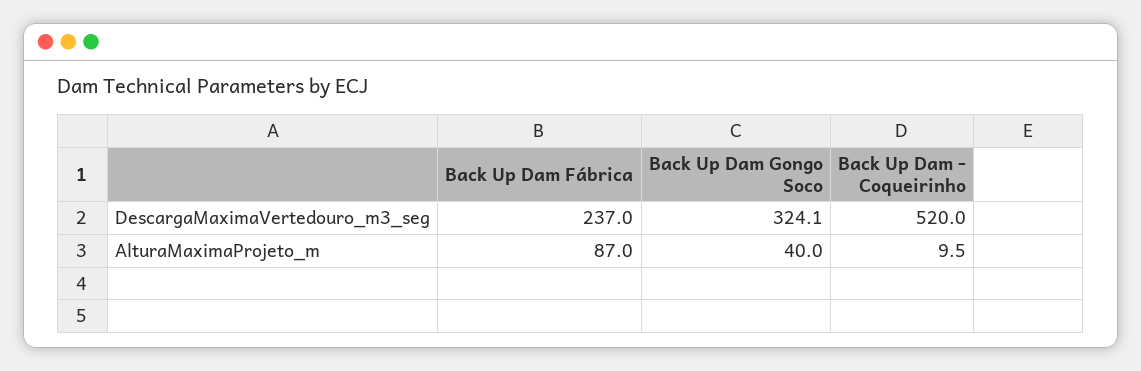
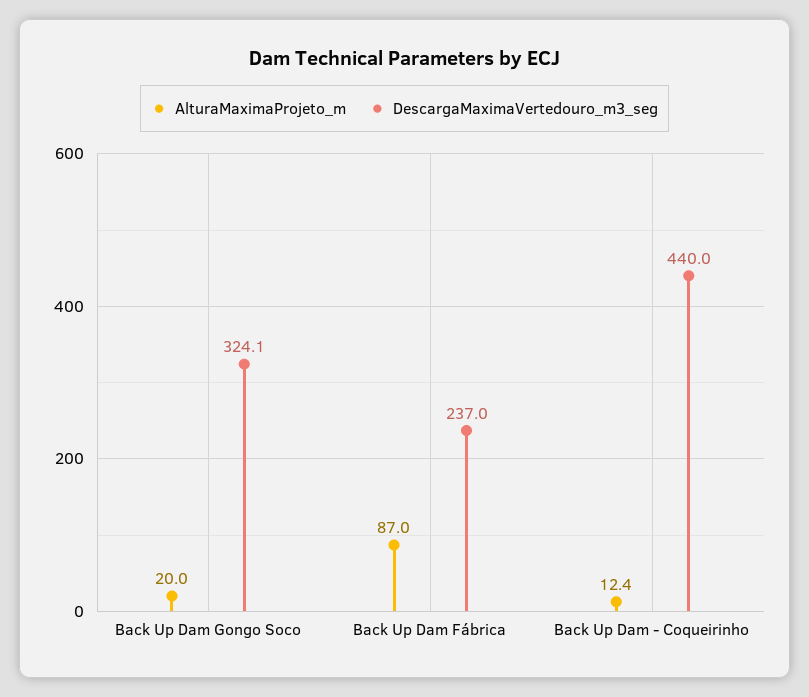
DescargaMaximaVertedouro_m3_seg, Back Up Dam - Coqueirinho: 520 -> 440
AlturaMaximaProjeto_m, Back Up Dam Gongo Soco: 40 -> 20
AlturaMaximaProjeto_m, Back Up Dam - Coqueirinho: 9.5 -> 12.4

